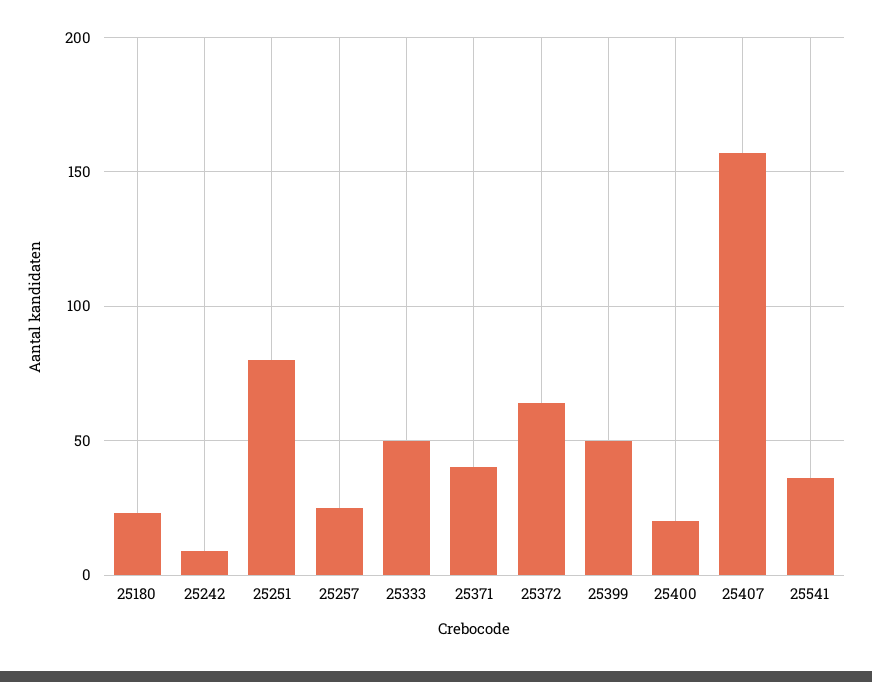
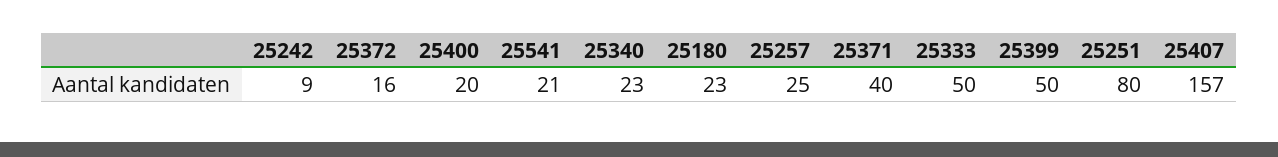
25372: 65 -> 16
25541: 35 -> 21
25340: none -> 23

